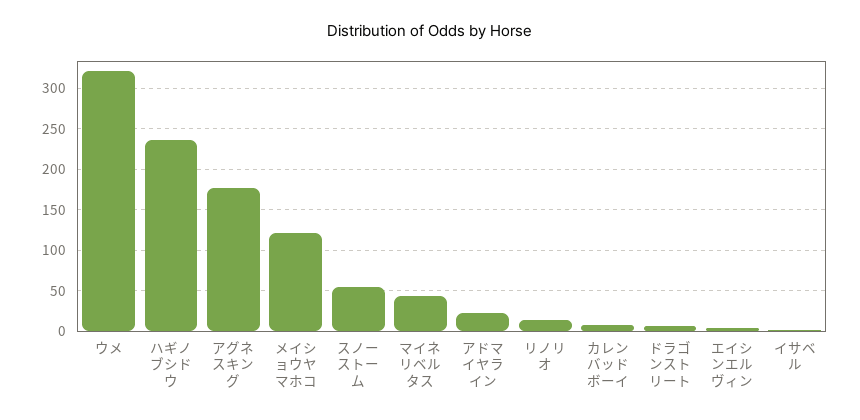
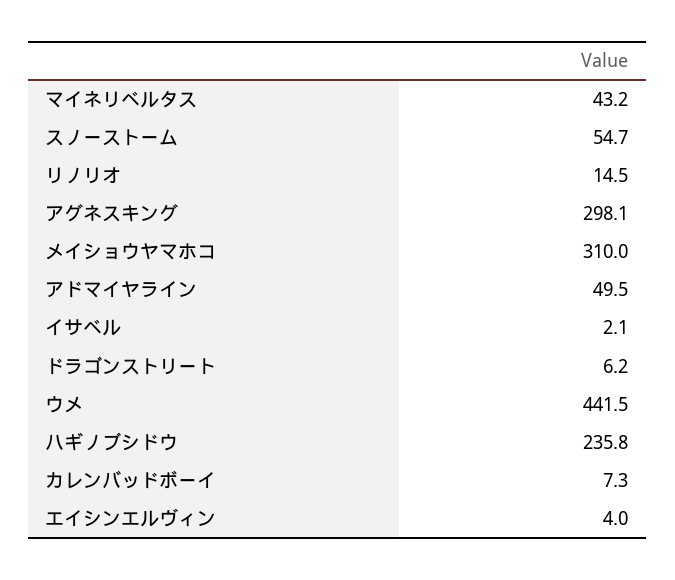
ウメ: 320 -> 441.5
アグネスキング: 180 -> 298.1
メイショウヤマホコ: 120 -> 310
アドマイヤライン: 20 -> 49.5

